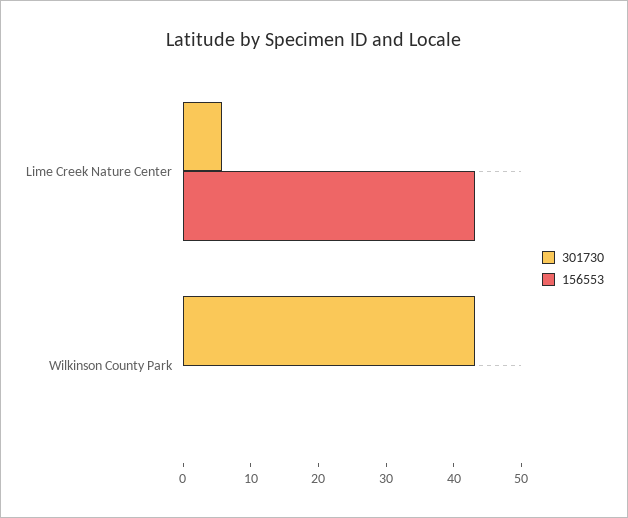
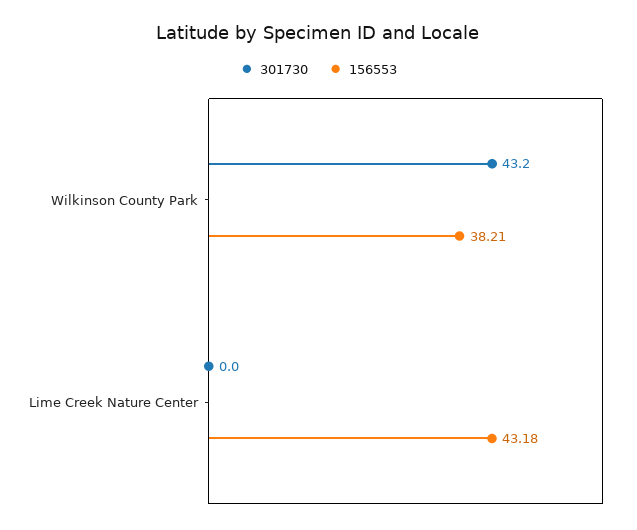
301730, Lime Creek Nature Center: 6 -> 0
156553, Wilkinson County Park: 0 -> 38.21

